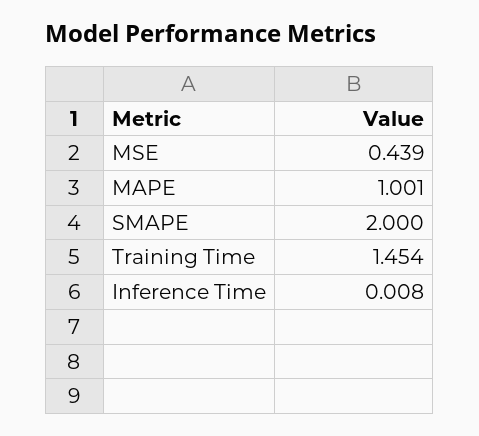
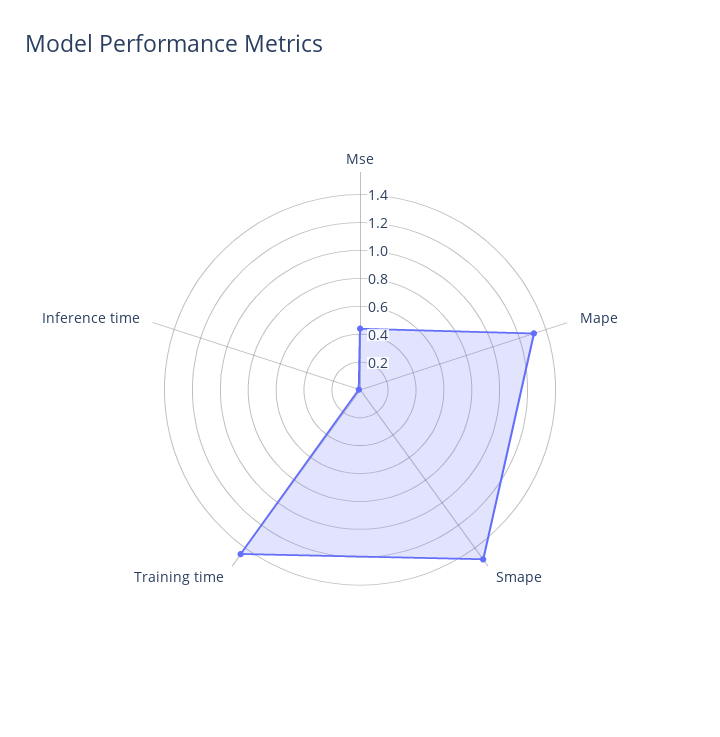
MAPE: 1.001 -> 1.3
SMAPE: 2 -> 1.5

